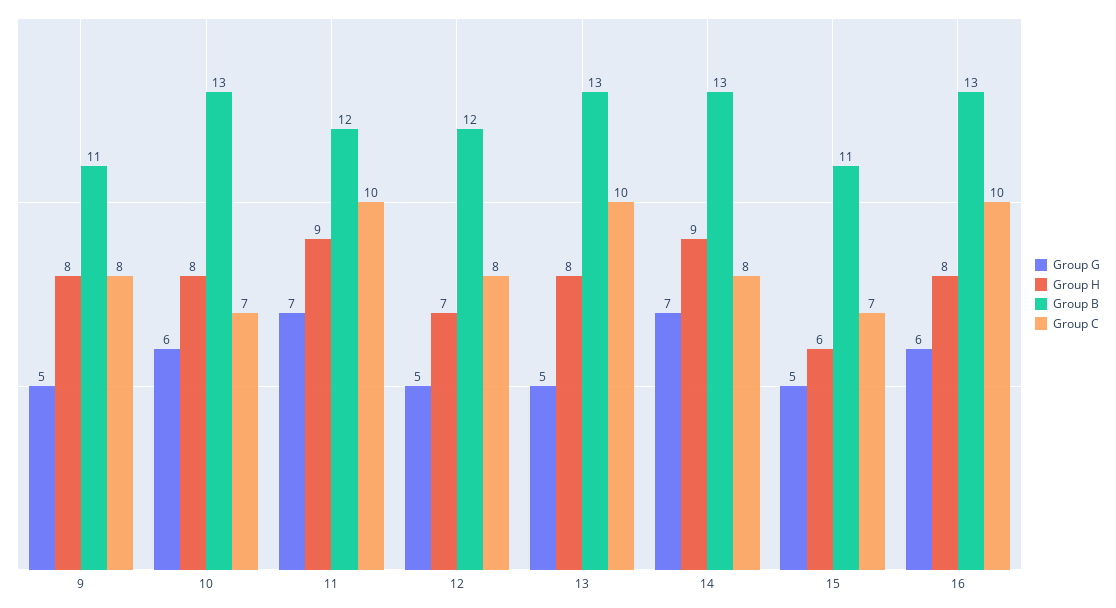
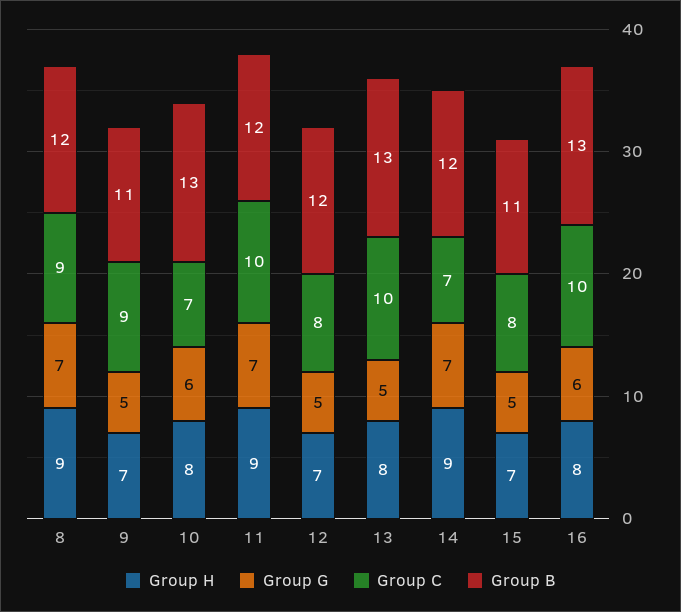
Group H, 9: 8 -> 7
Group C, 9: 8 -> 9
Group B, 14: 13 -> 12
Group C, 14: 8 -> 7
Group H, 15: 6 -> 7
Group C, 15: 7 -> 8
Group H, 8: none -> 9
Group G, 8: none -> 7
Group C, 8: none -> 9
Group B, 8: none -> 12

